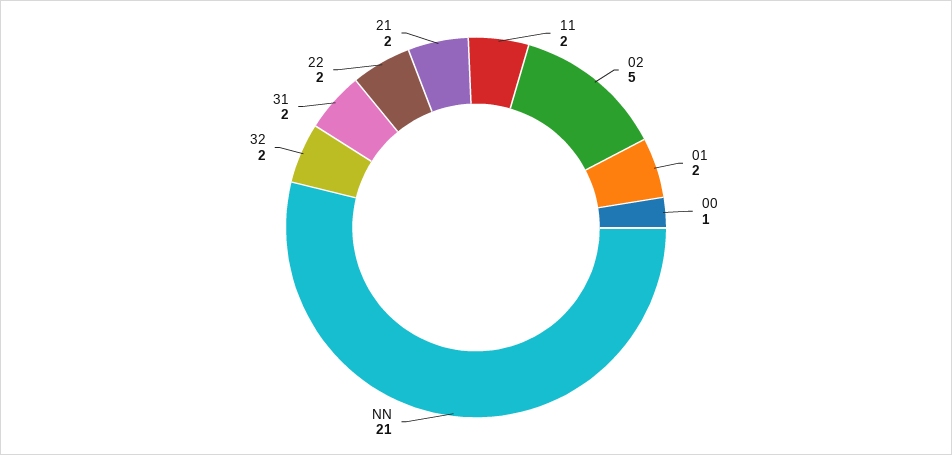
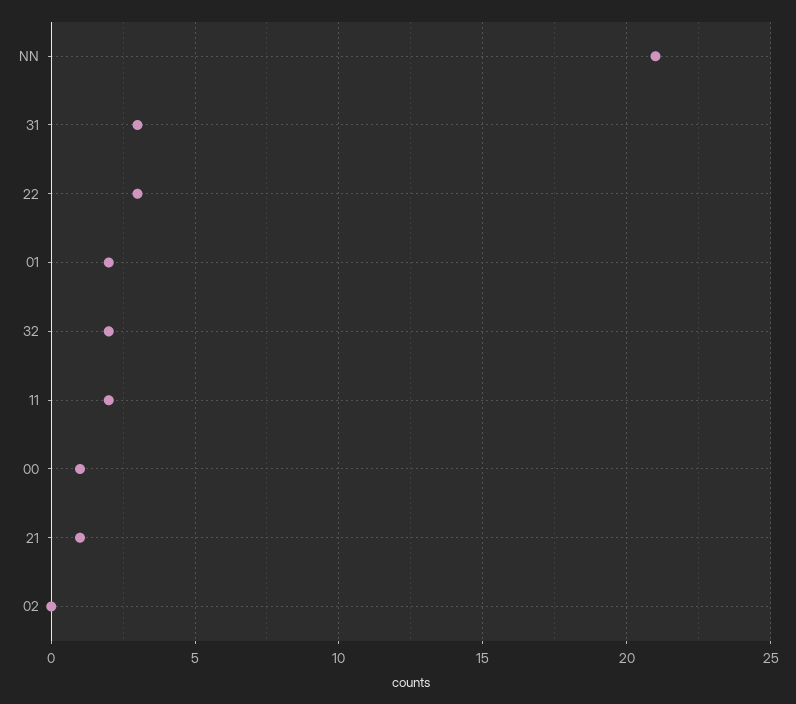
02: 5 -> 0
31: 2 -> 3
22: 2 -> 3
21: 2 -> 1

